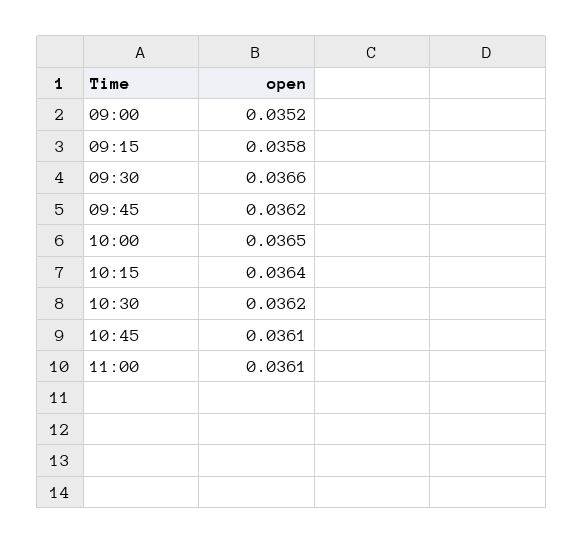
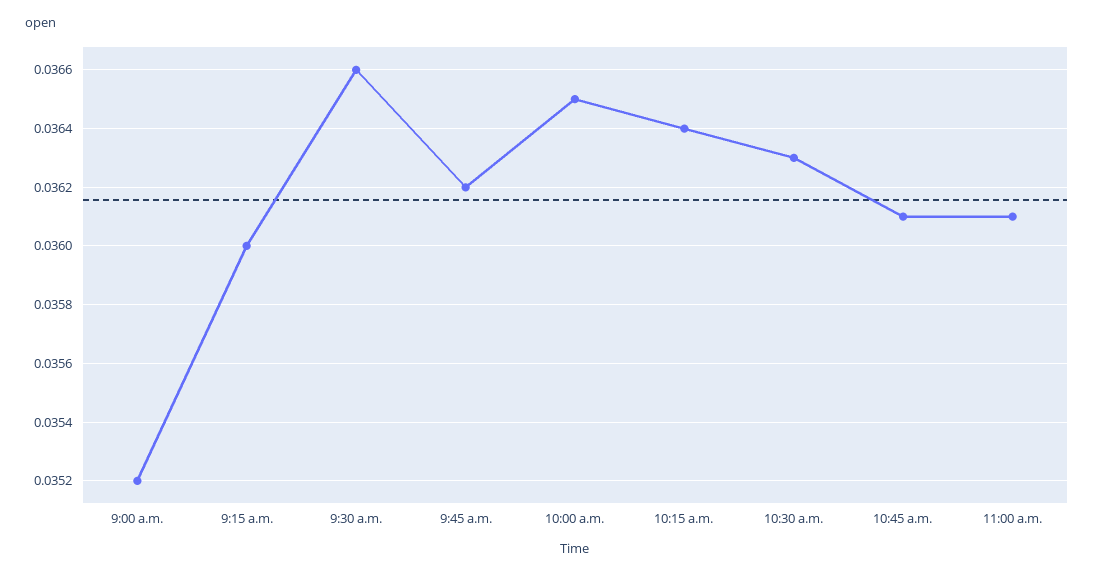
09:15: 0.0358 -> 0.036
10:30: 0.0362 -> 0.0363

